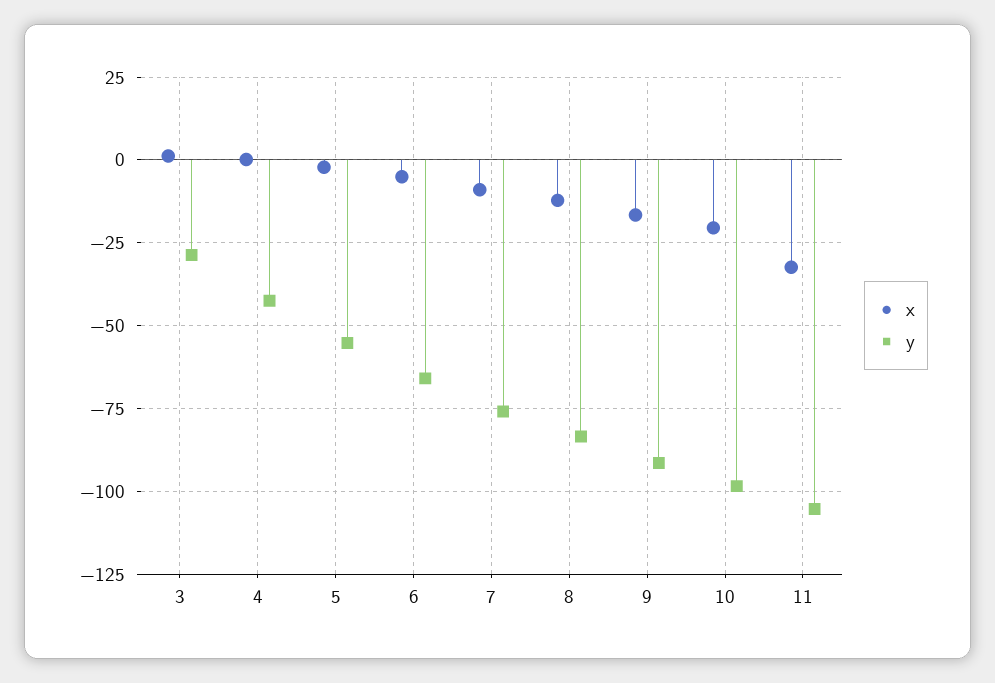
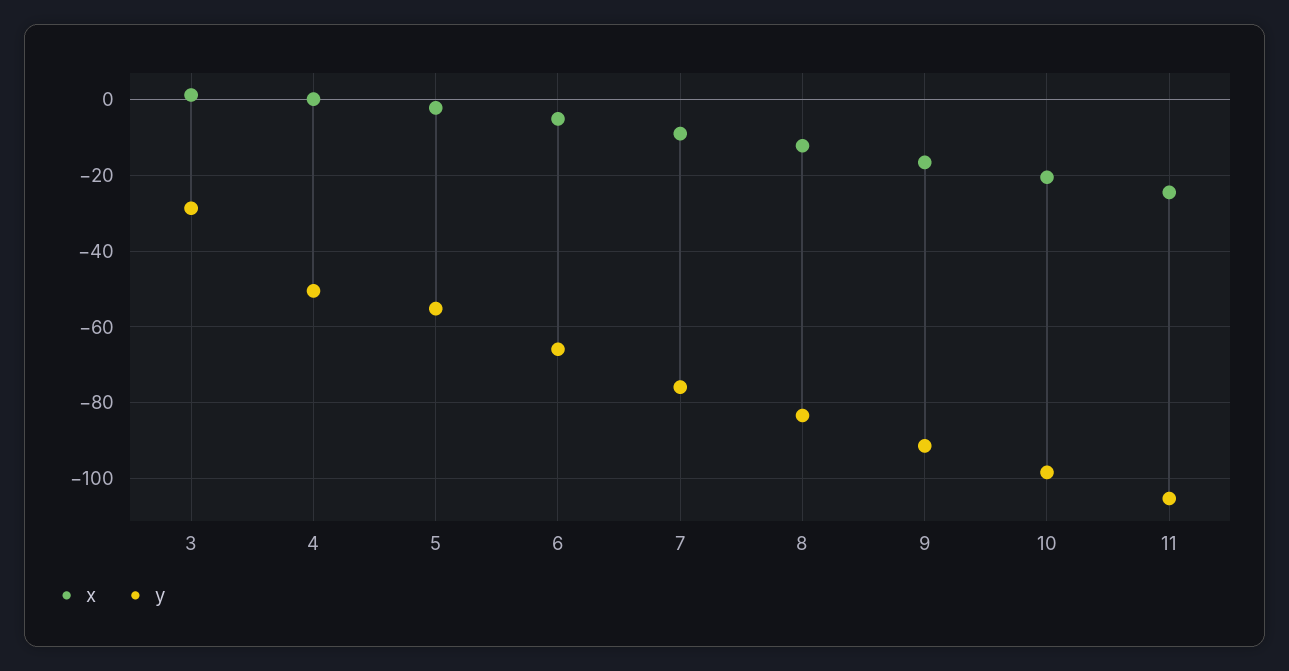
y, 4: -42.5 -> -50
x, 11: -32.5 -> -24

